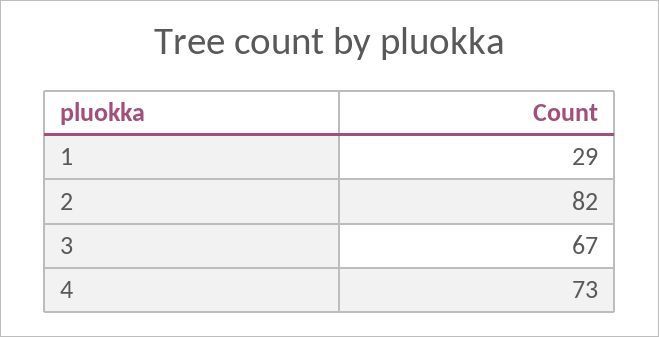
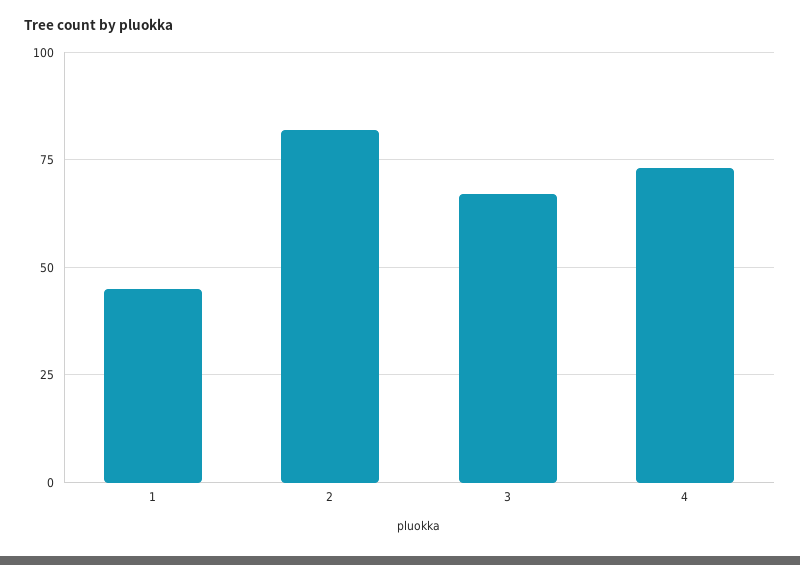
1: 29 -> 45

